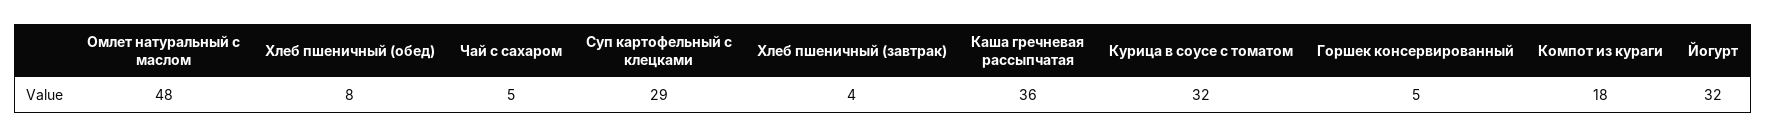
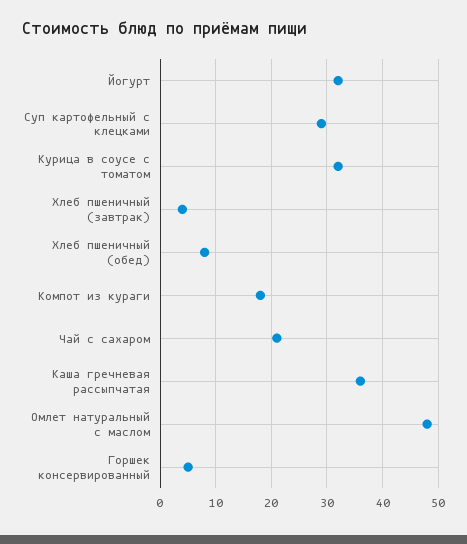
Чай с сахаром: 5 -> 20

